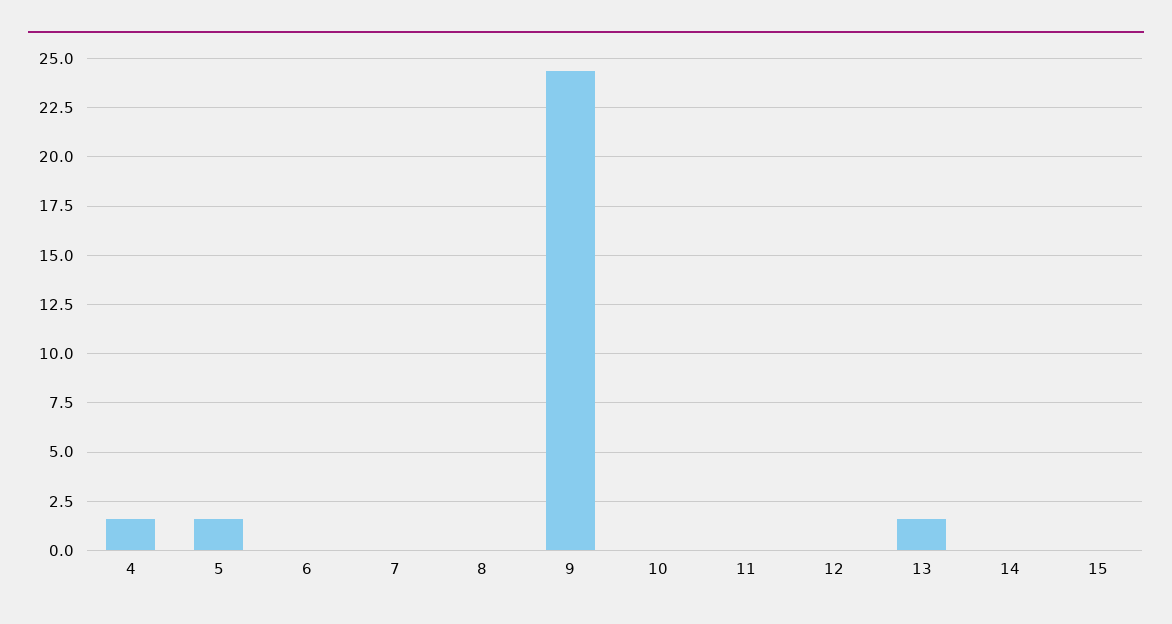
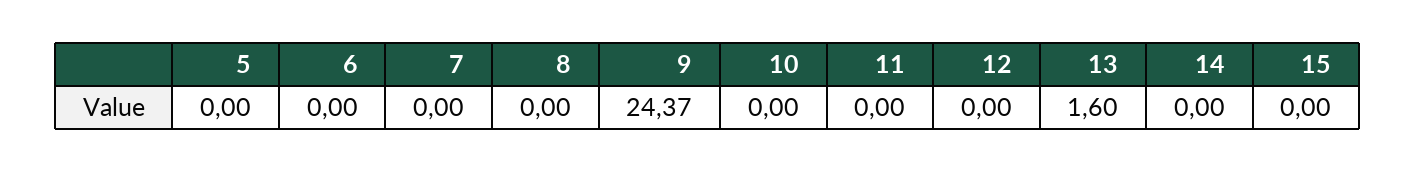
4: 1.5 -> none
5: 1.5 -> 0

